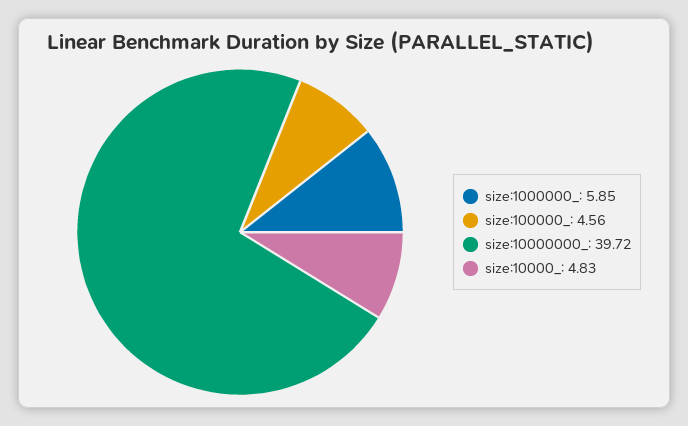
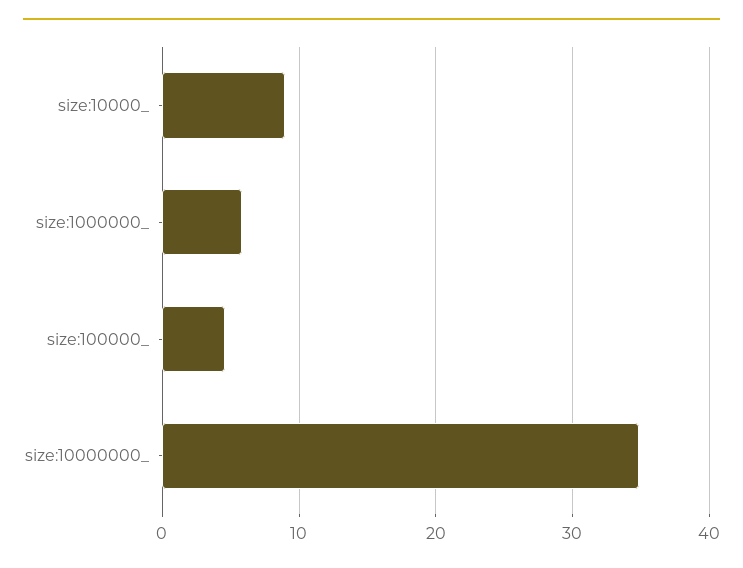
size:10000000_: 39.72 -> 35
size:10000_: 4.83 -> 9

